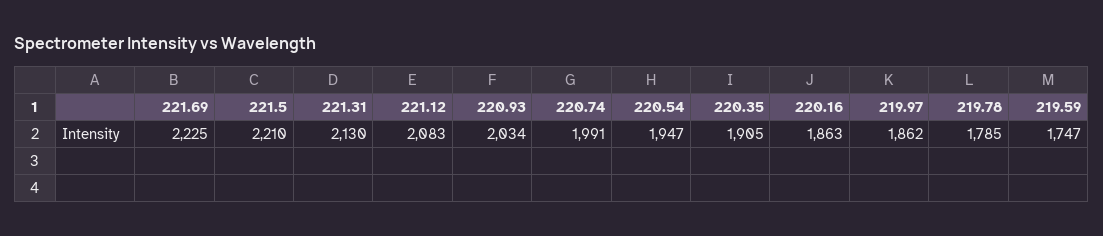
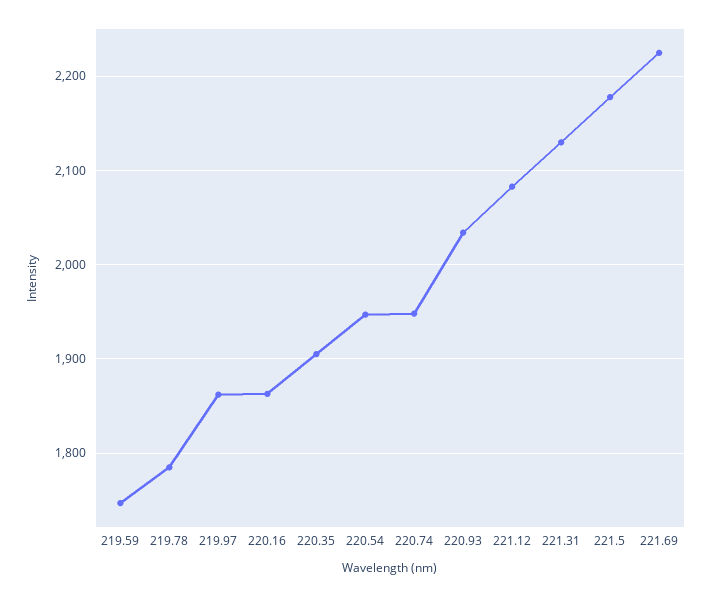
221.5: 2210 -> 2180
220.74: 1991 -> 1950

